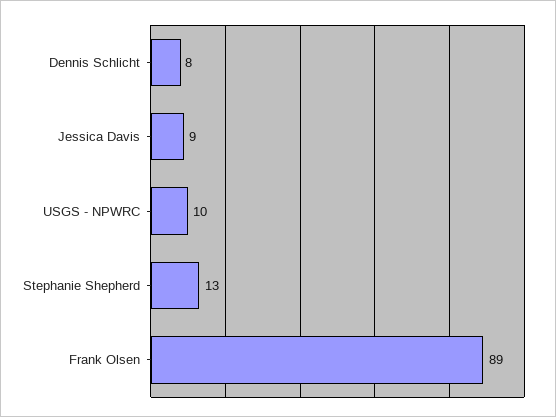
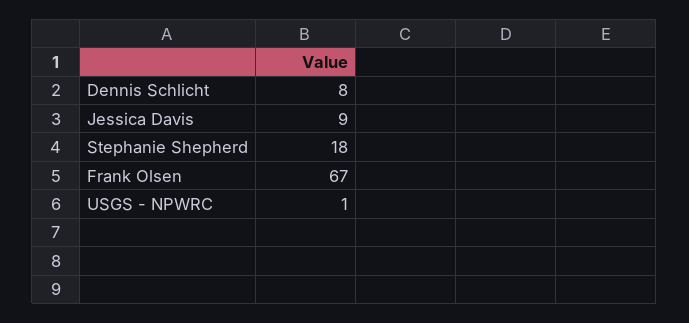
USGS - NPWRC: 10 -> 1
Stephanie Shepherd: 13 -> 18
Frank Olsen: 89 -> 67

